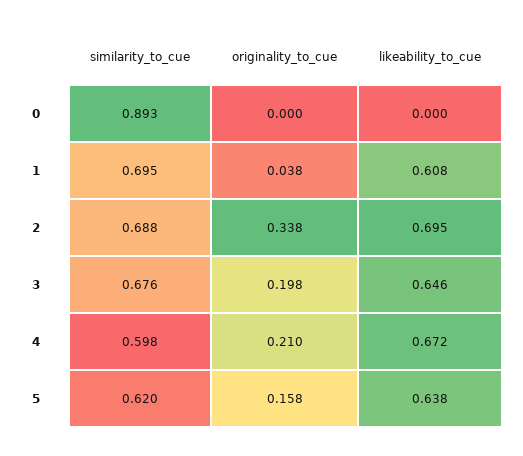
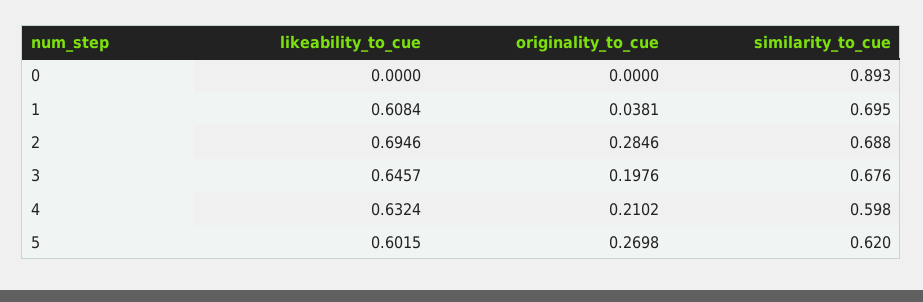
originality_to_cue, 2: 0.338 -> 0.2846
likeability_to_cue, 4: 0.672 -> 0.6324
originality_to_cue, 5: 0.158 -> 0.2698
likeability_to_cue, 5: 0.638 -> 0.6015

